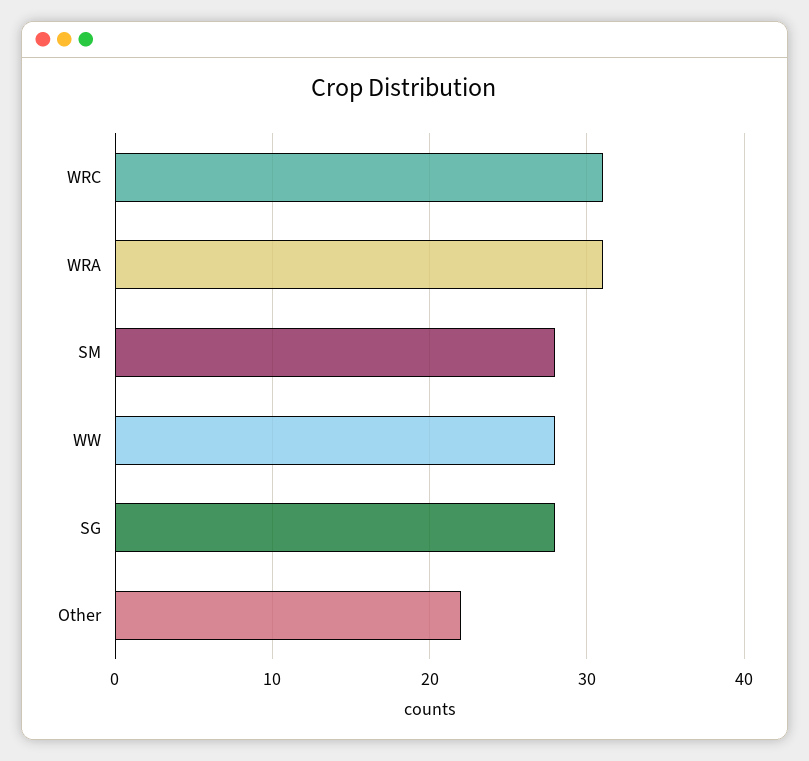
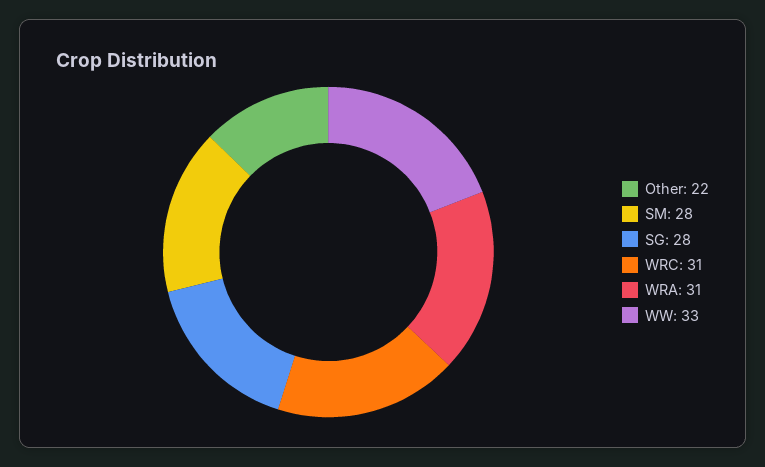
WW: 28 -> 33

